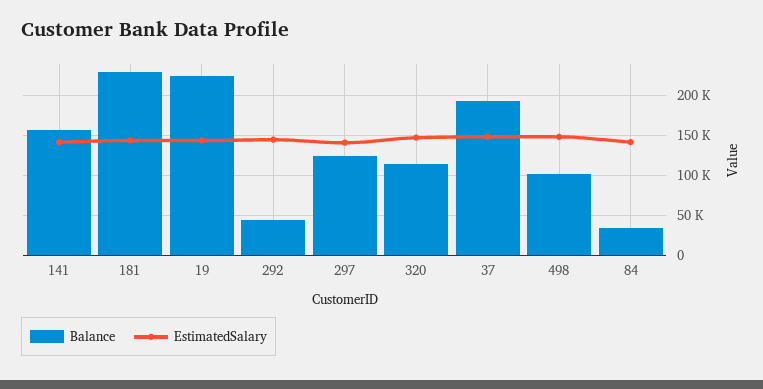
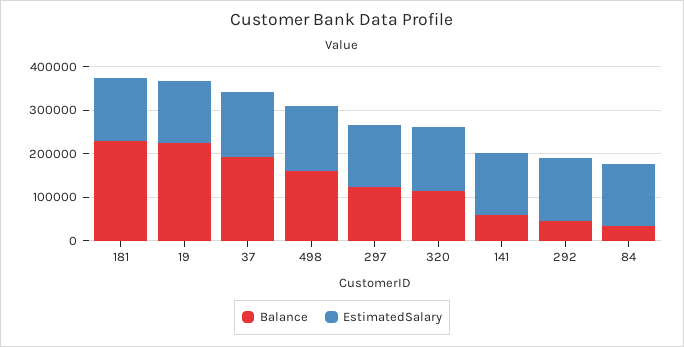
Balance, 141: 160000 -> 60000
Balance, 498: 100000 -> 160000

